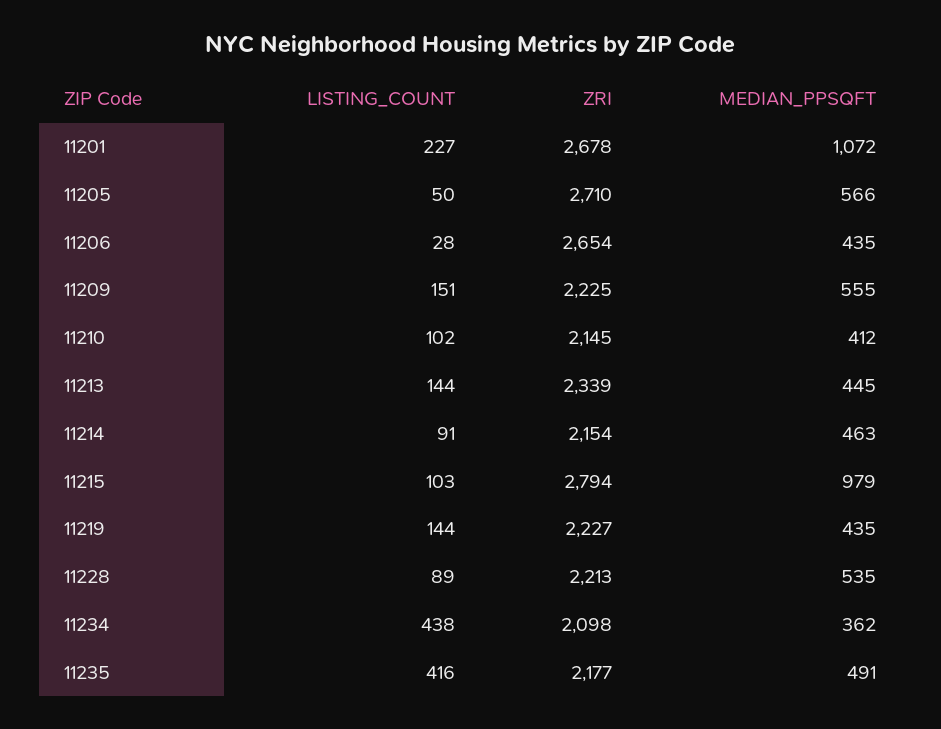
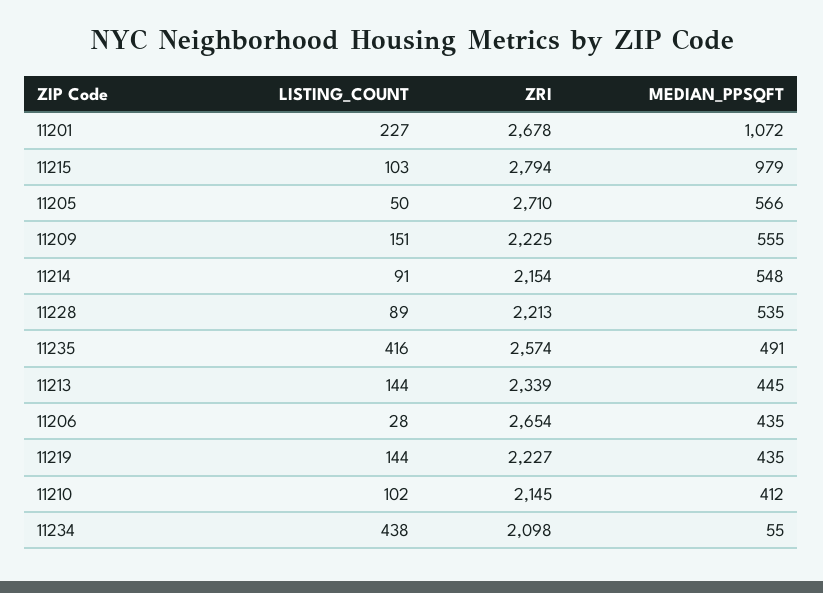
MEDIAN_PPSQFT, 11214: 463 -> 548
MEDIAN_PPSQFT, 11234: 362 -> 55
ZRI, 11235: 2177 -> 2574

